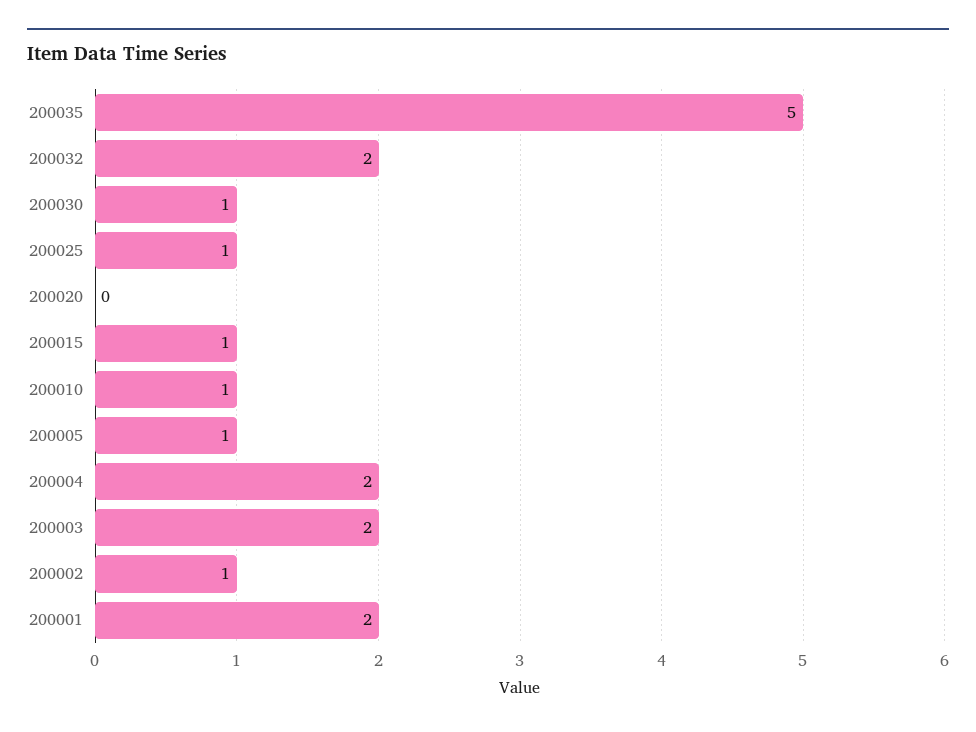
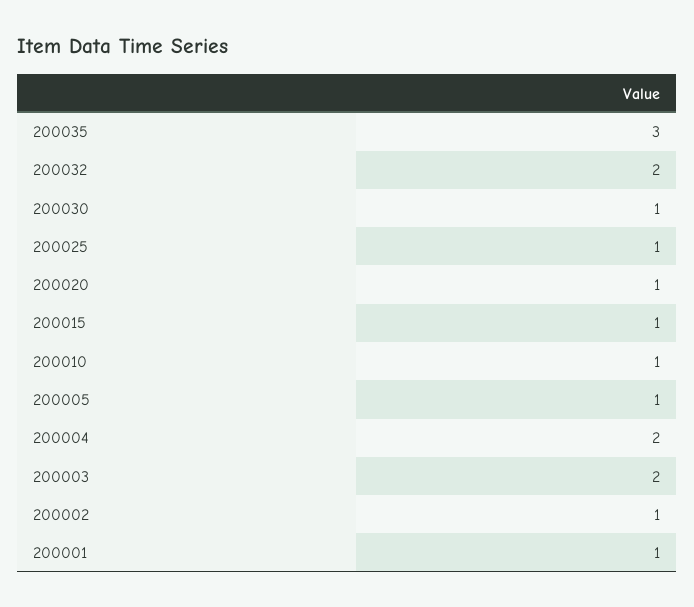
200035: 5 -> 3
200020: 0 -> 1
200001: 2 -> 1

